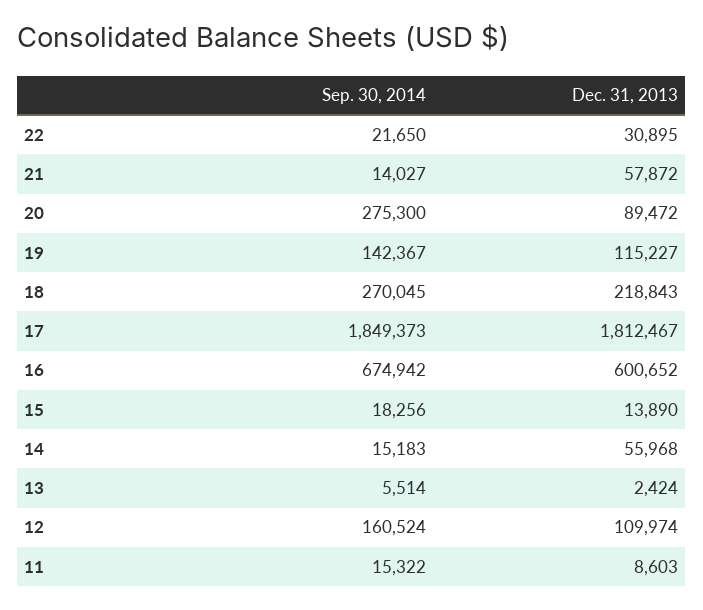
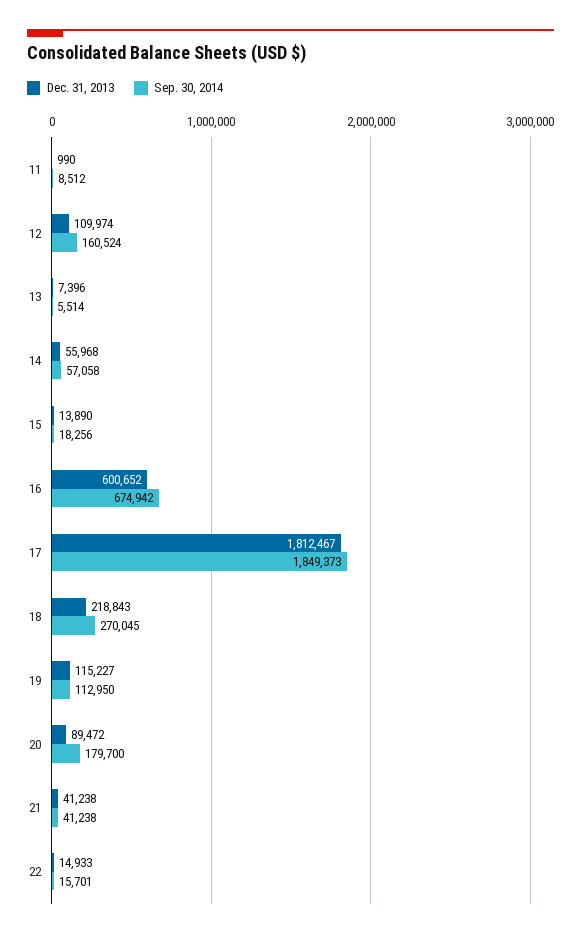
Sep. 30, 2014, 22: 21650 -> 15701
Dec. 31, 2013, 22: 30895 -> 14933
Sep. 30, 2014, 21: 14027 -> 41238
Dec. 31, 2013, 21: 57872 -> 41238
Sep. 30, 2014, 20: 275300 -> 179700
Sep. 30, 2014, 19: 142367 -> 112950
Sep. 30, 2014, 14: 15183 -> 57058
Dec. 31, 2013, 13: 2424 -> 7396
Sep. 30, 2014, 11: 15322 -> 8512
Dec. 31, 2013, 11: 8603 -> 990

